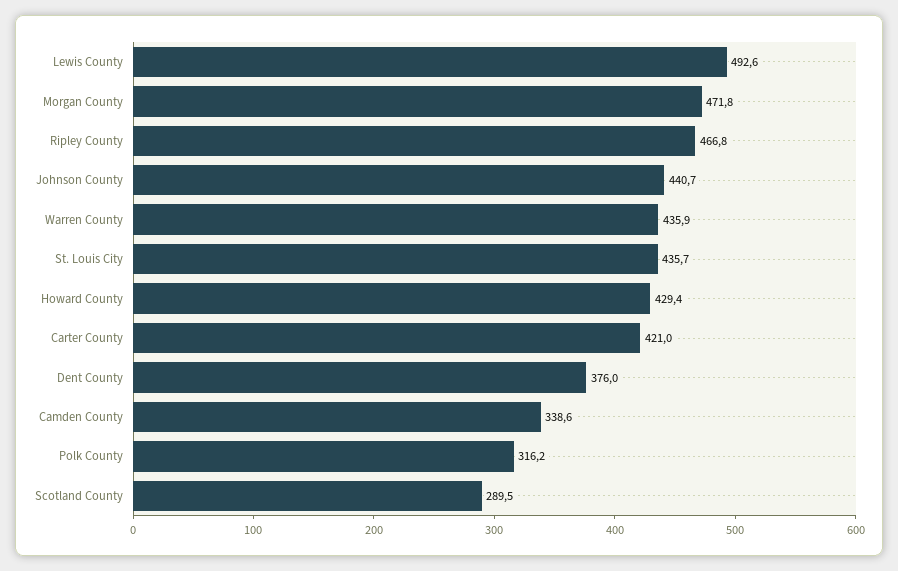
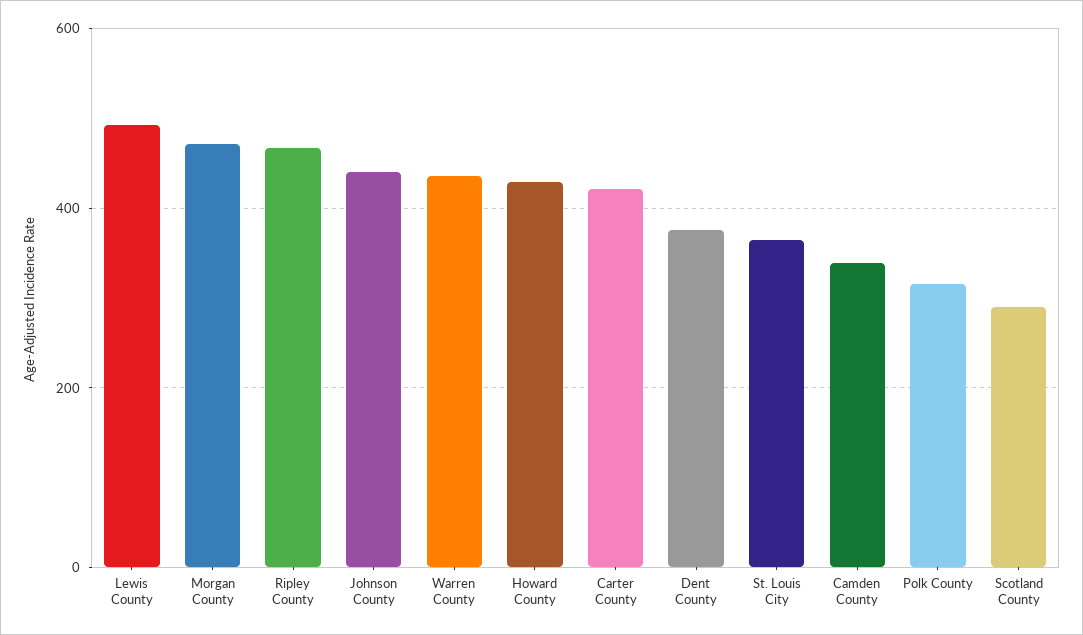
St. Louis City: 435.7 -> 360

